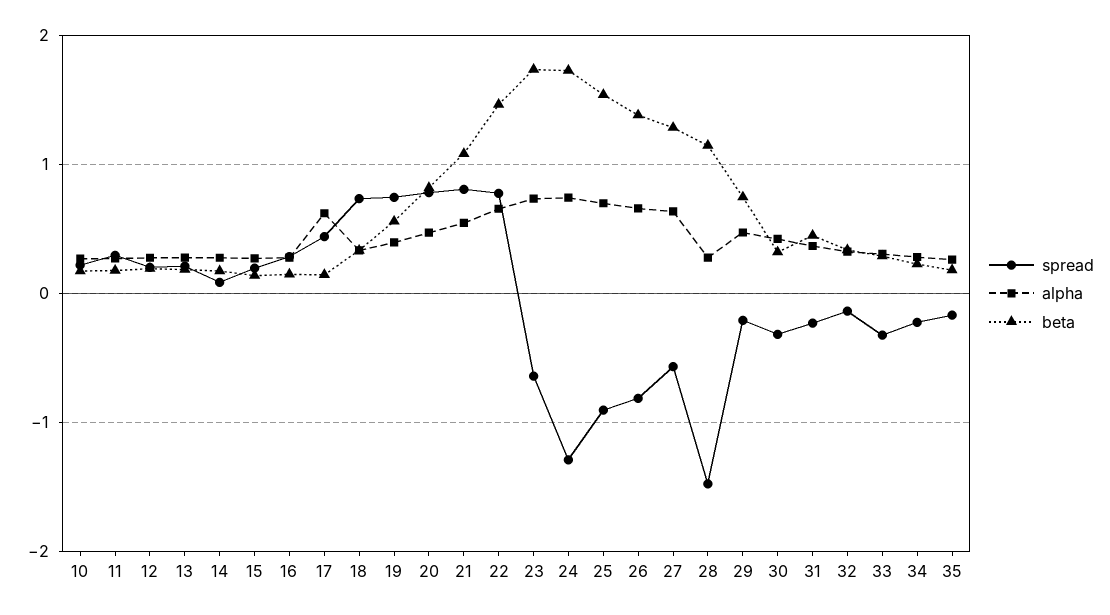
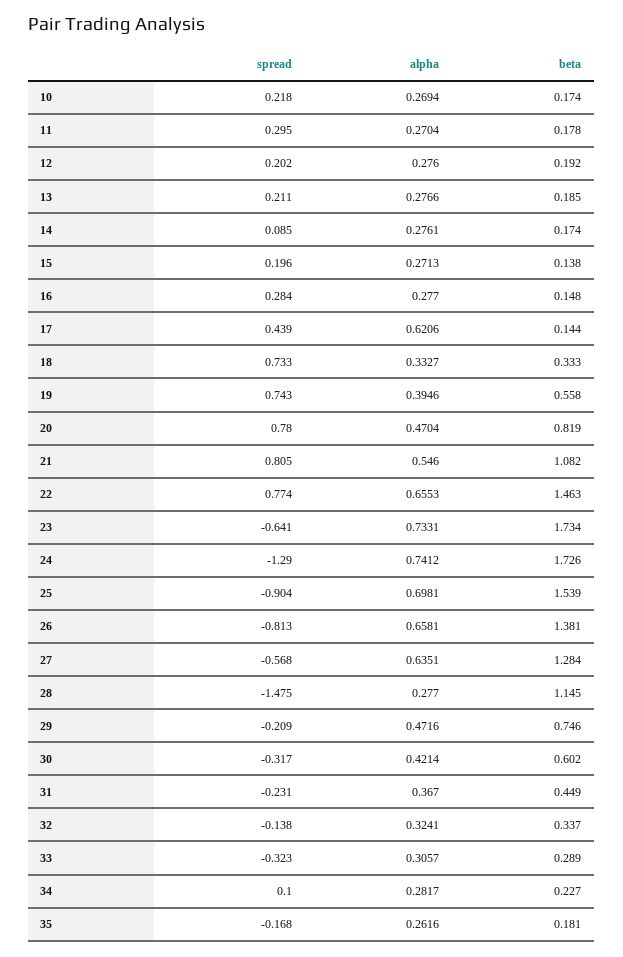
beta, 30: 0.3 -> 0.602
spread, 34: -0.2 -> 0.1

